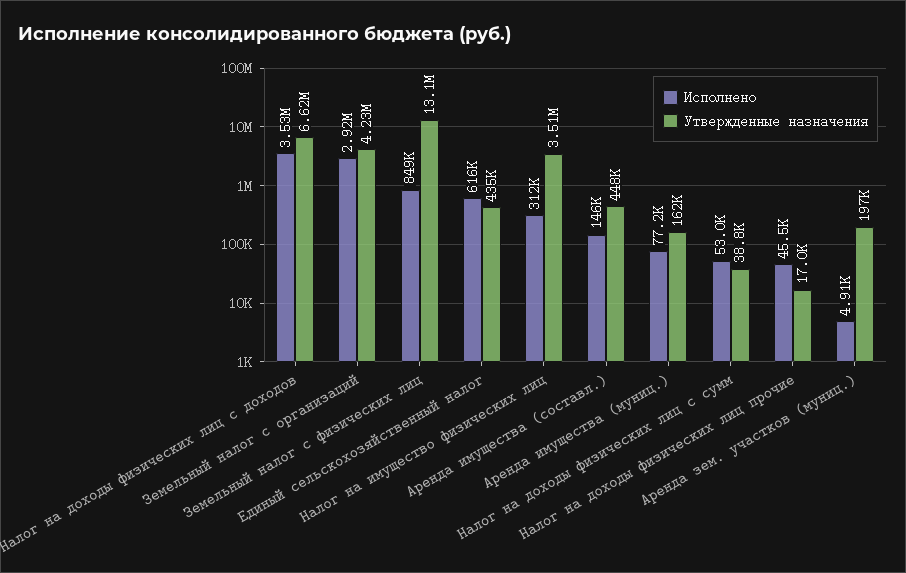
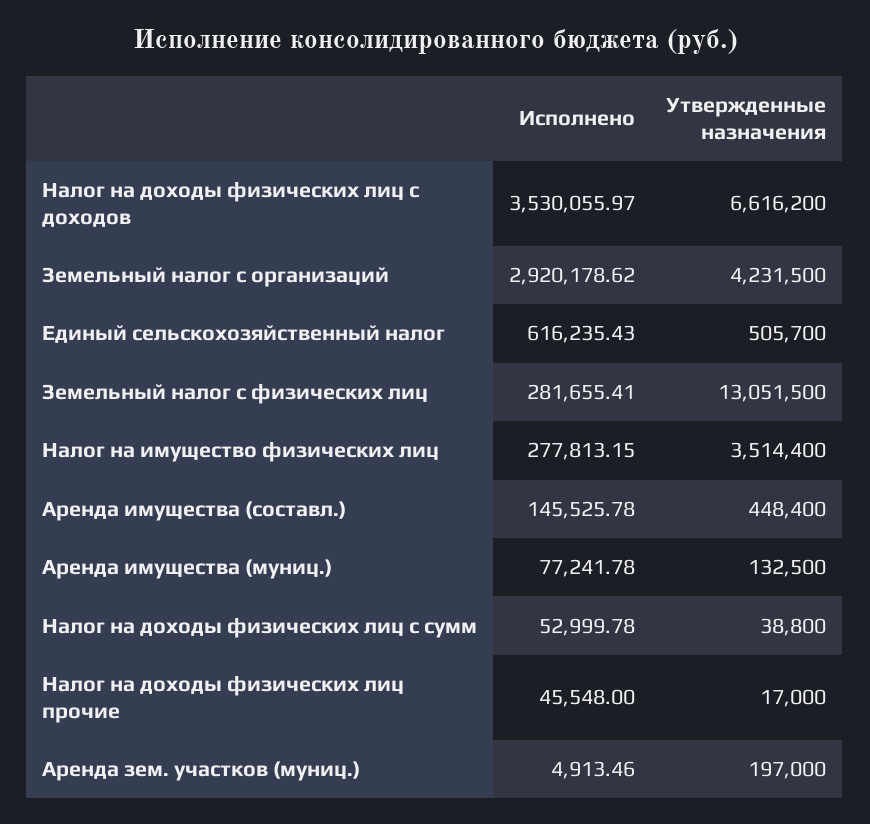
Исполнено, Земельный налог с физических лиц: 849000 -> 281655.41
Утвержденные назначения, Единый сельскохозяйственный налог: 435000 -> 505700
Исполнено, Налог на имущество физических лиц: 312000 -> 277813.15
Утвержденные назначения, Аренда имущества (муниц.): 162000 -> 132500

